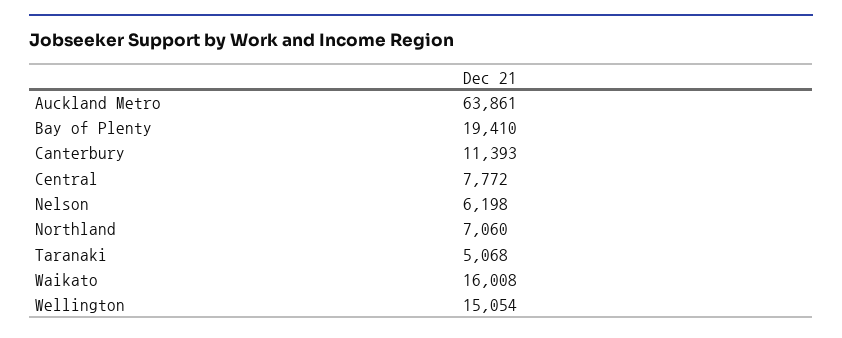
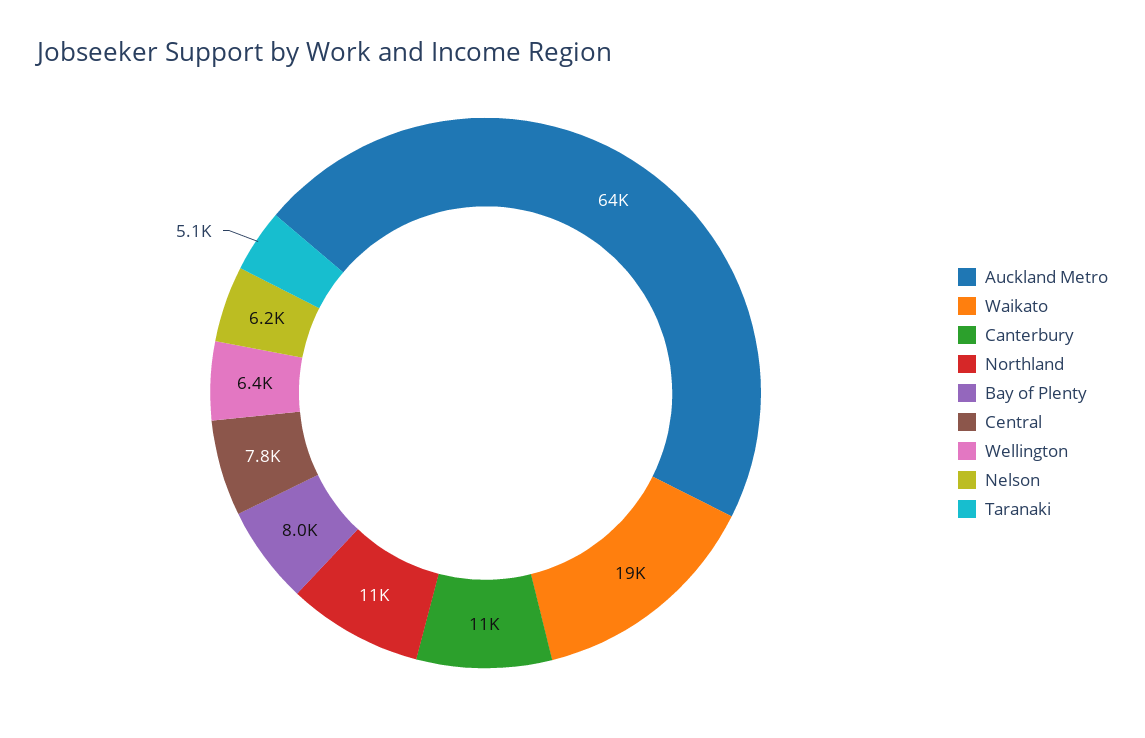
Bay of Plenty: 19410 -> 8000
Northland: 7060 -> 11000
Waikato: 16008 -> 19000
Wellington: 15054 -> 6400

